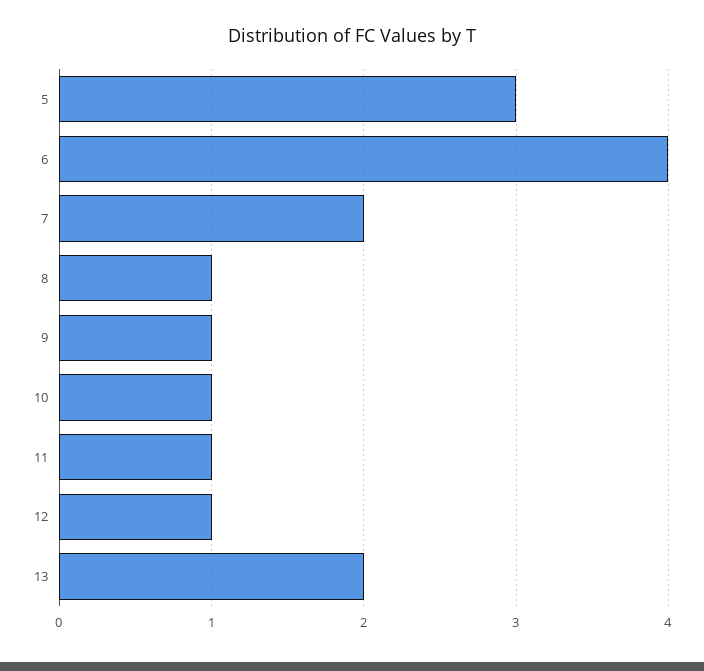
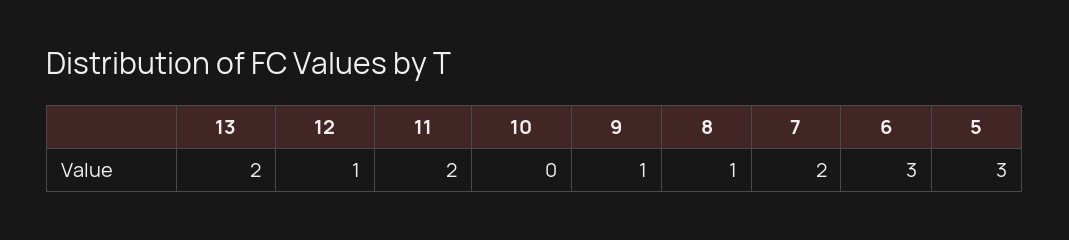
6: 4 -> 3
10: 1 -> 0
11: 1 -> 2

